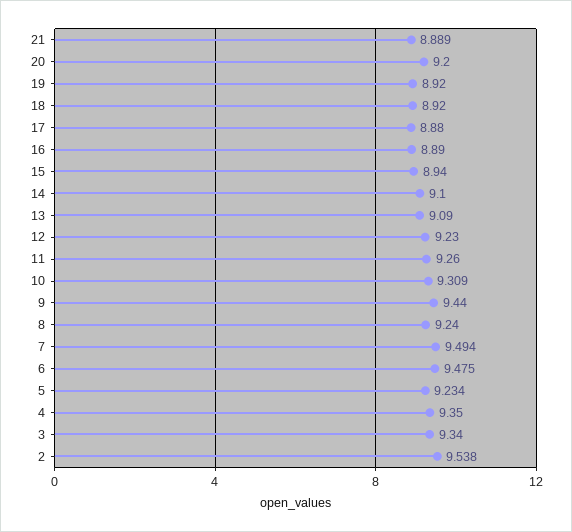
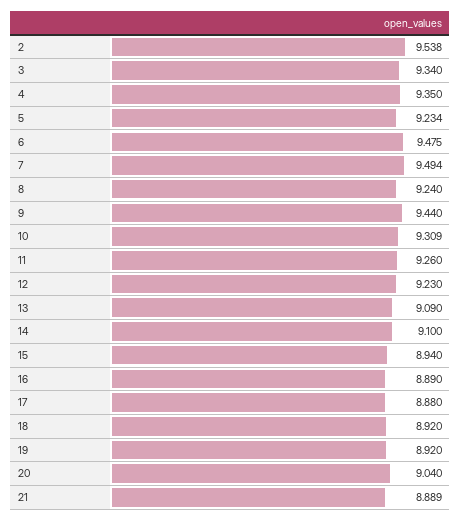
20: 9.2 -> 9.04

